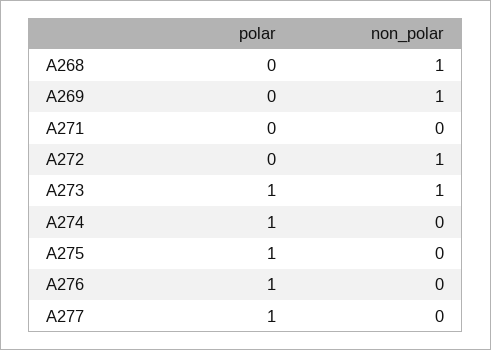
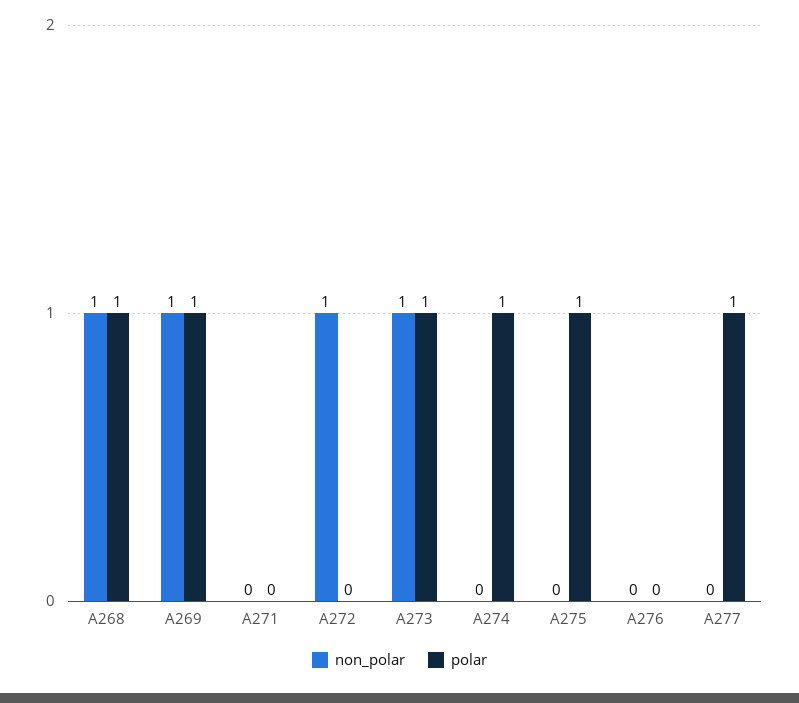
polar, A268: 0 -> 1
polar, A269: 0 -> 1
polar, A276: 1 -> 0

